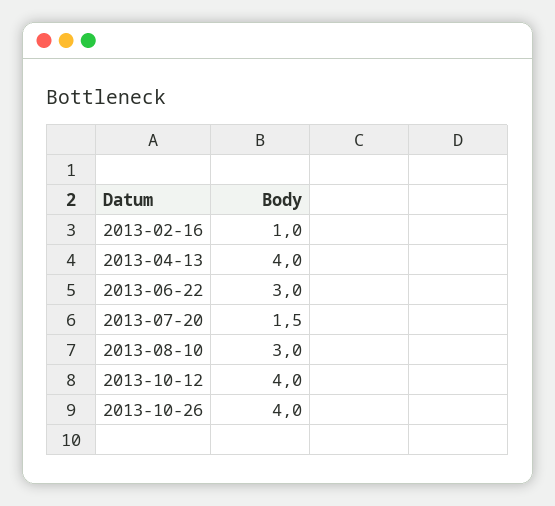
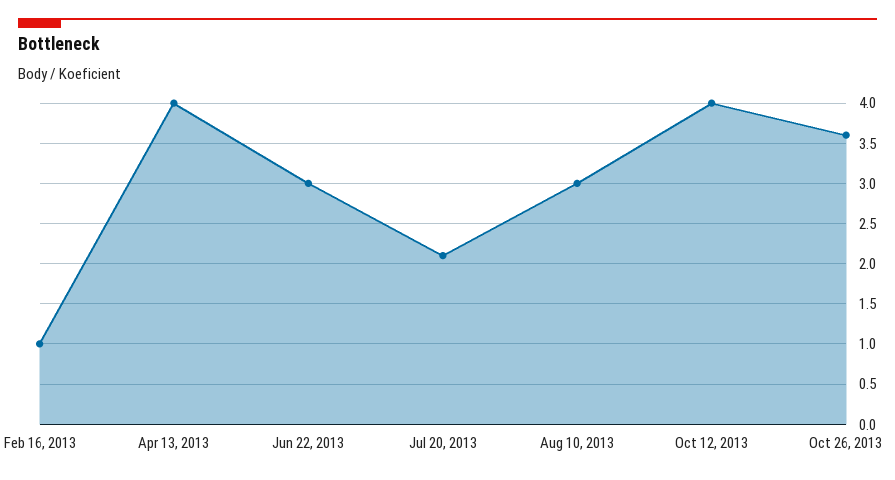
2013-07-20: 1.5 -> 2.1
2013-10-26: 4 -> 3.6

